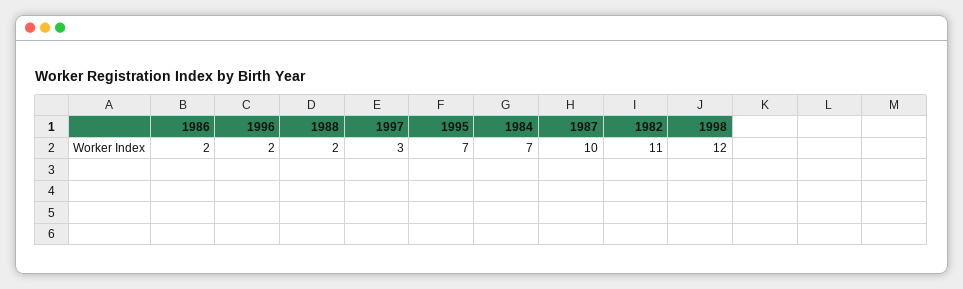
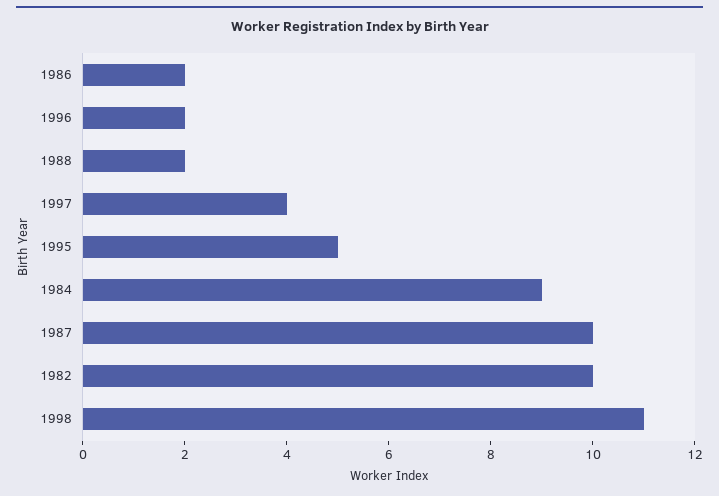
1997: 3 -> 4
1995: 7 -> 5
1984: 7 -> 9
1982: 11 -> 10
1998: 12 -> 11

